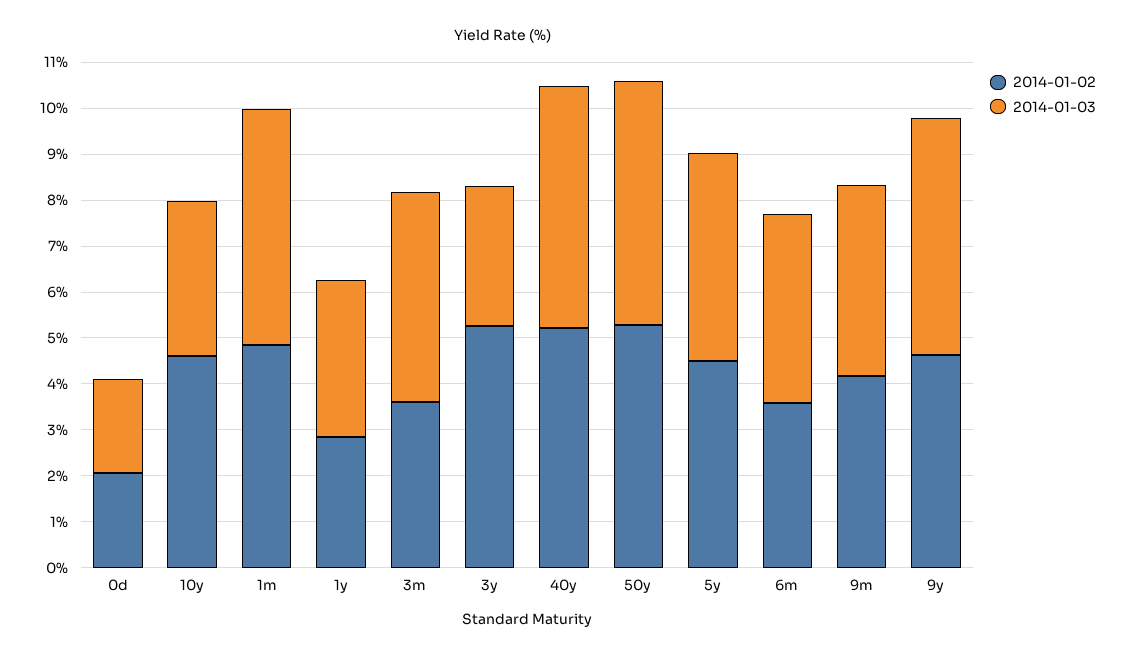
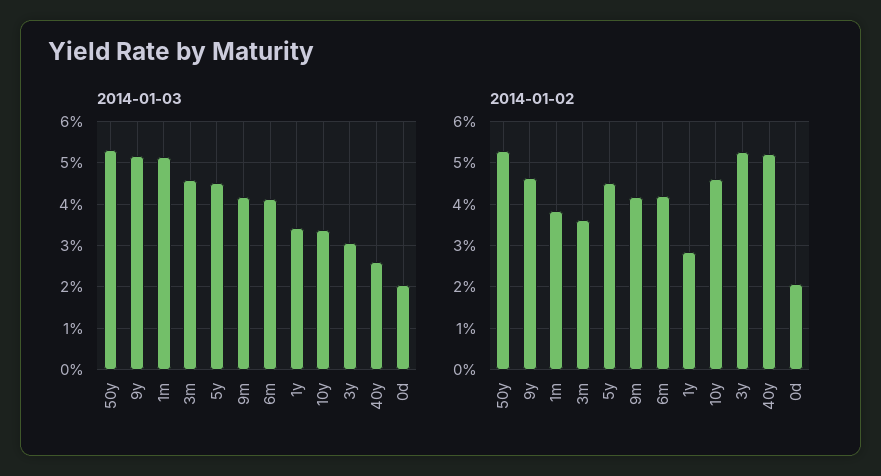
2014-01-02, 1m: 4.8 -> 3.8
2014-01-03, 40y: 5.2 -> 2.6
2014-01-02, 6m: 3.6 -> 4.2

